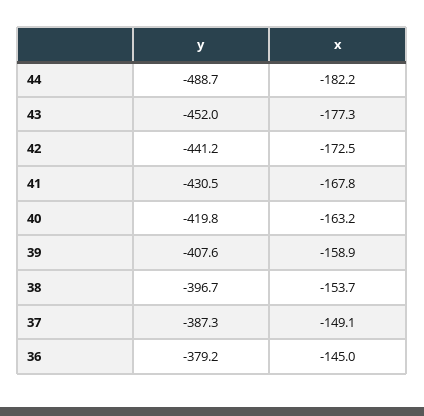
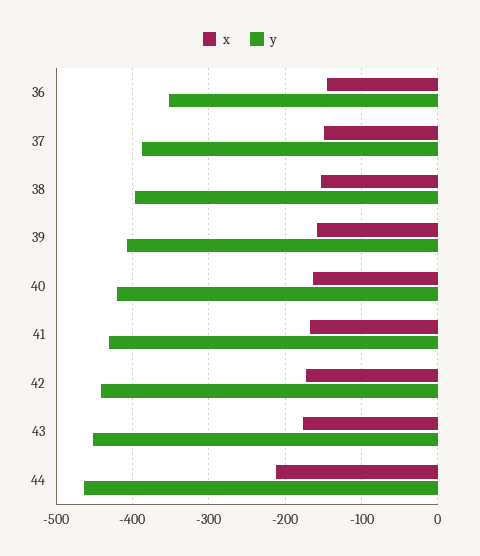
y, 44: -488.7 -> -460
x, 44: -182.2 -> -210
y, 36: -379.2 -> -350

